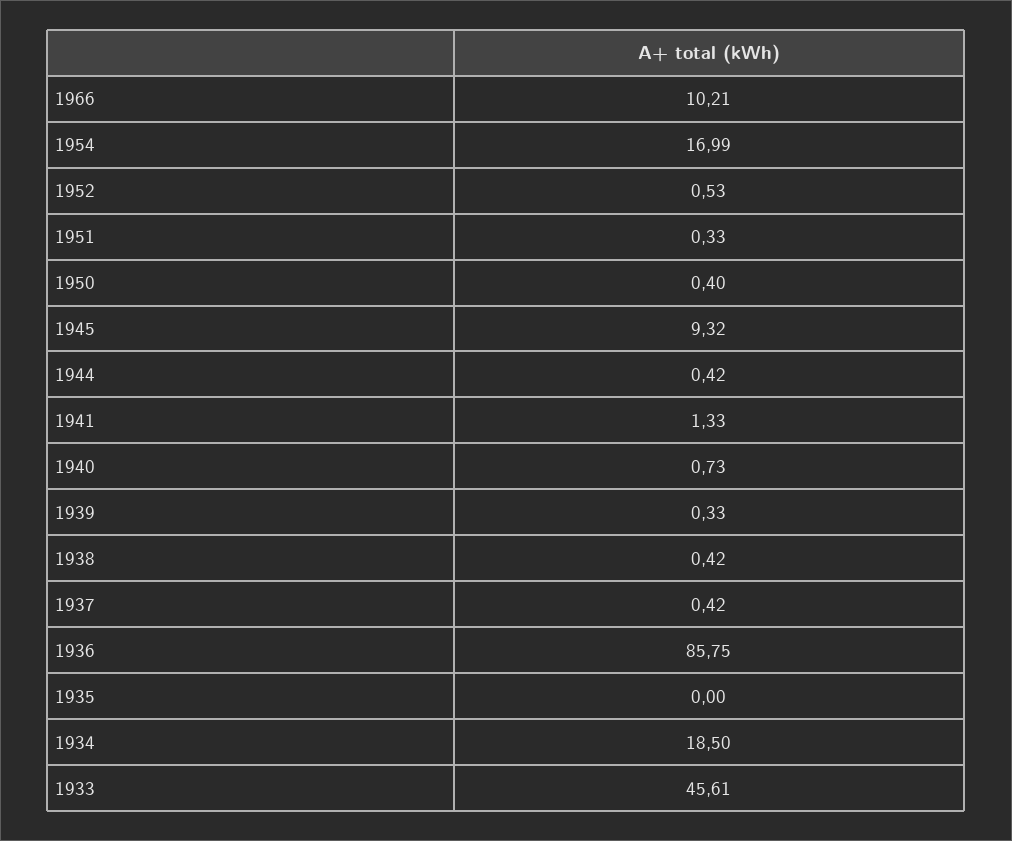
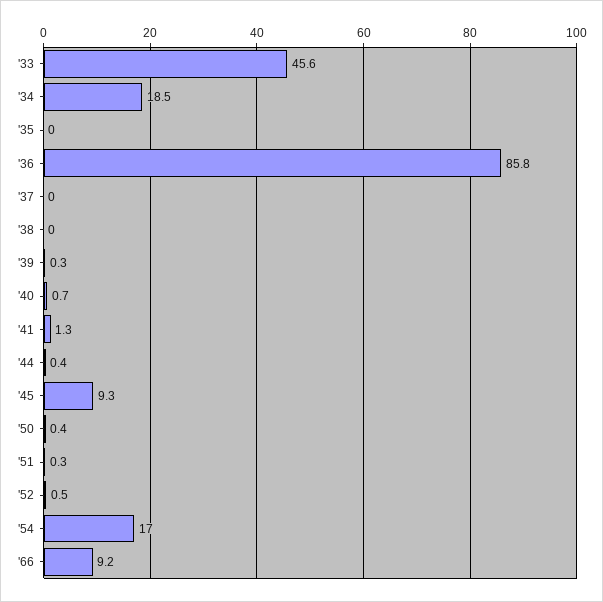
1966: 10.21 -> 9.2
1938: 0.42 -> 0
1937: 0.42 -> 0

